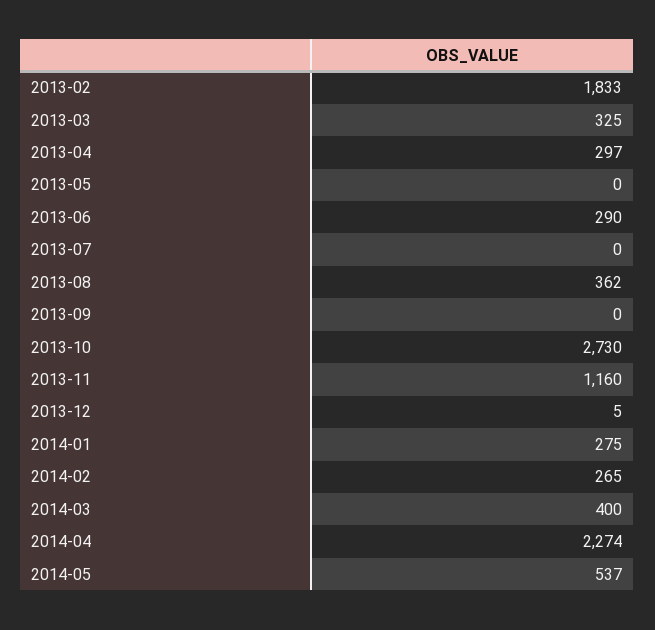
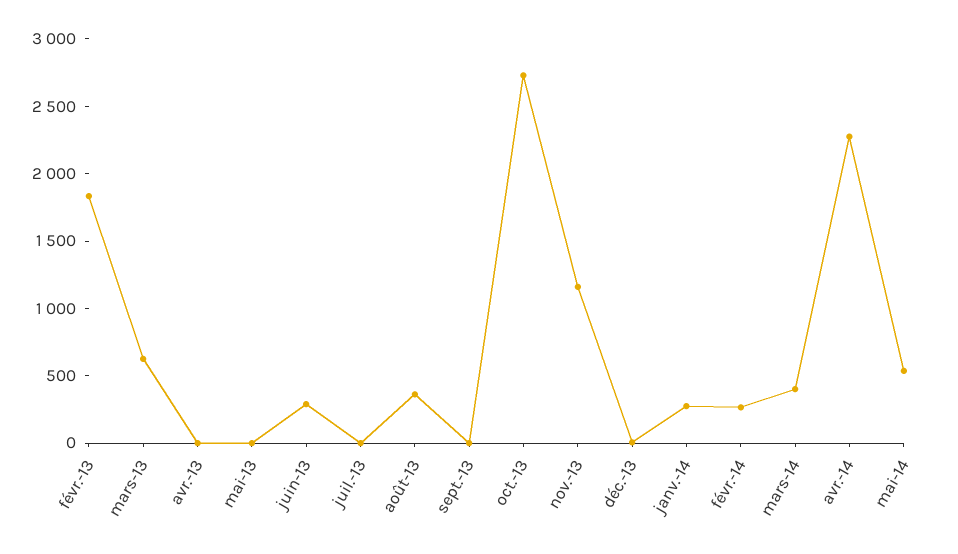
2013-03: 325 -> 600
2013-04: 297 -> 0

